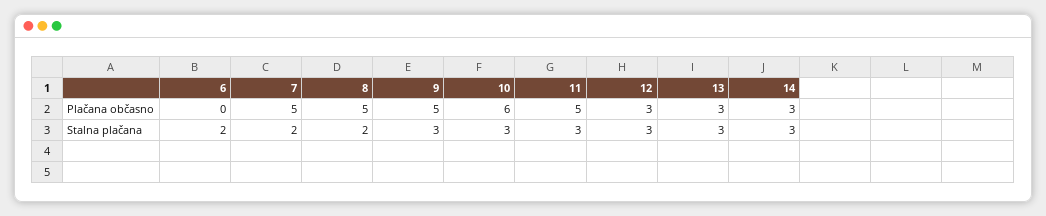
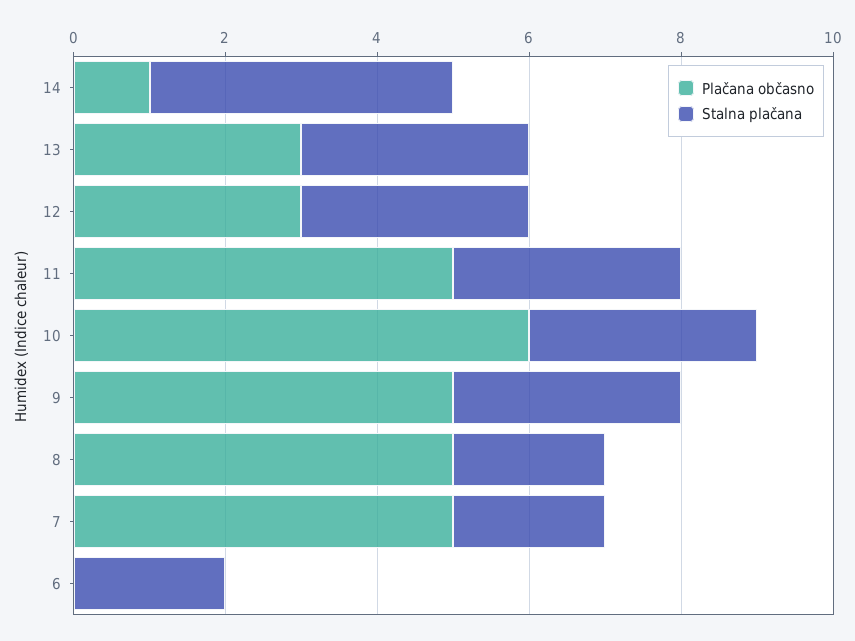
Plačana občasno, 14: 3 -> 1
Stalna plačana, 14: 3 -> 4

